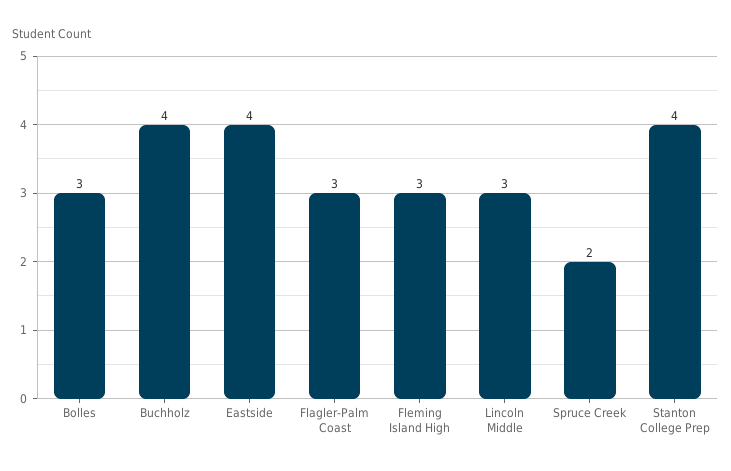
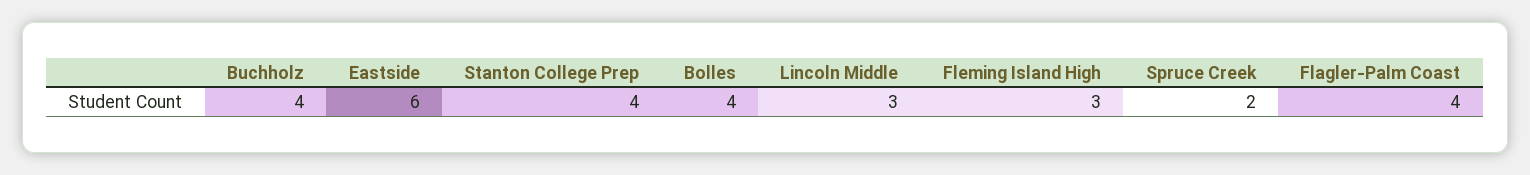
Bolles: 3 -> 4
Eastside: 4 -> 6
Flagler-Palm Coast: 3 -> 4

